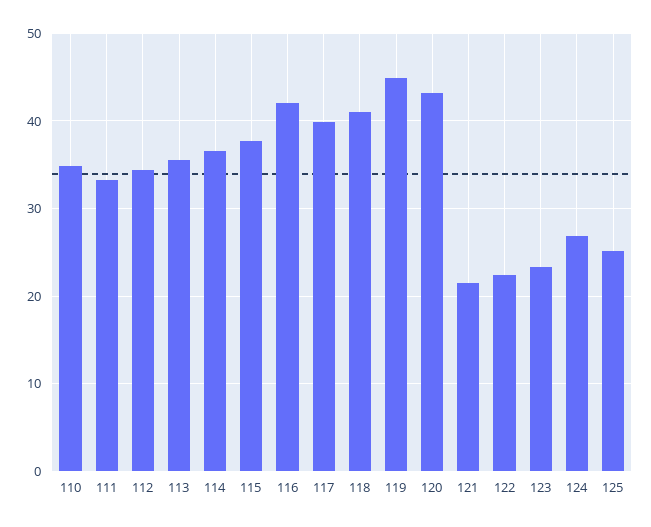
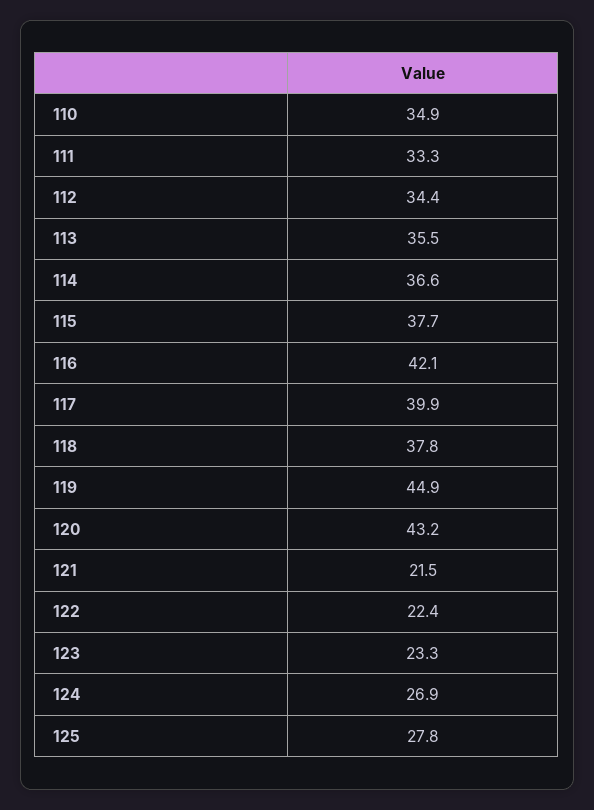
118: 41 -> 37.8
125: 25 -> 27.8

